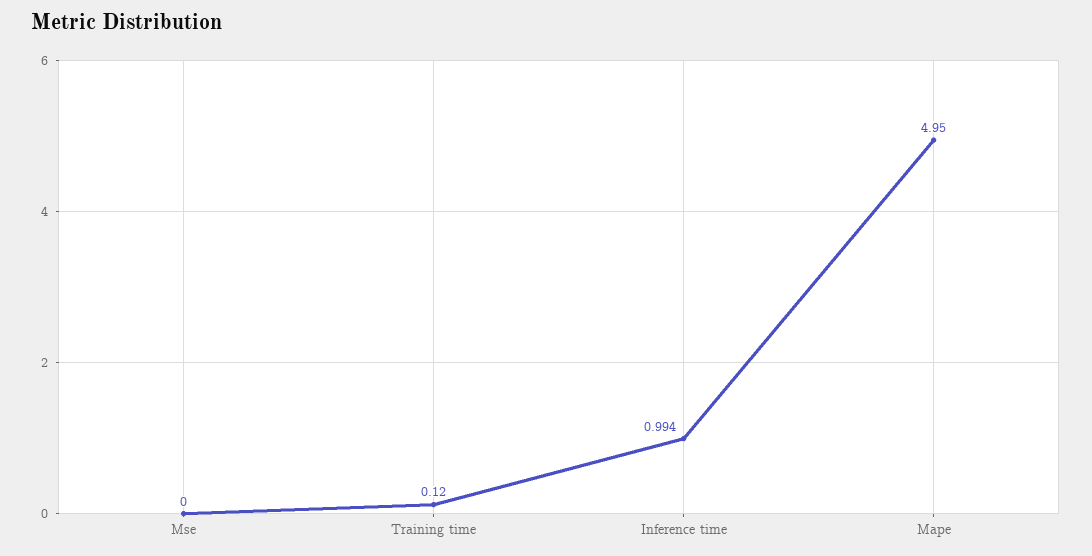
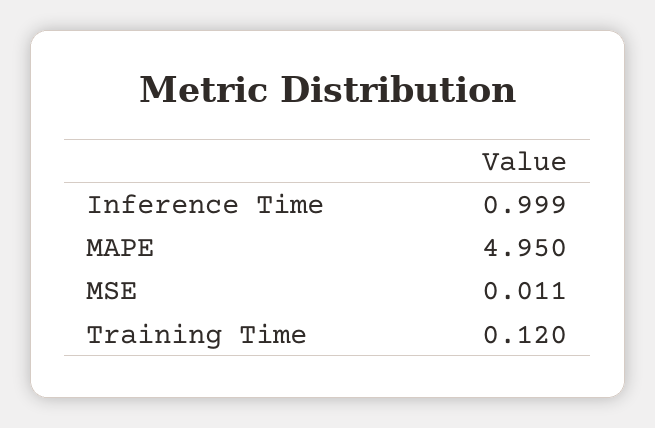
Mse: 0 -> 0.011
Inference time: 0.994 -> 0.999

